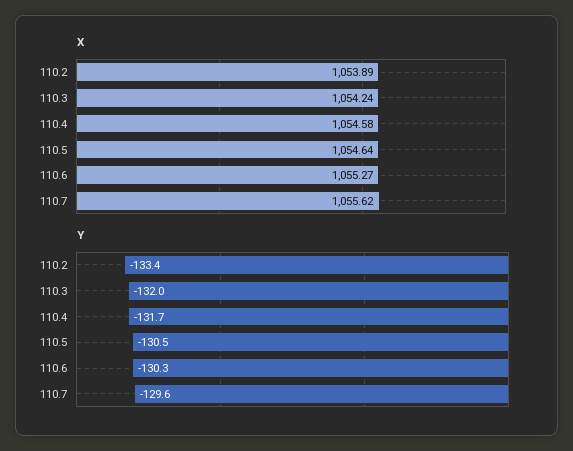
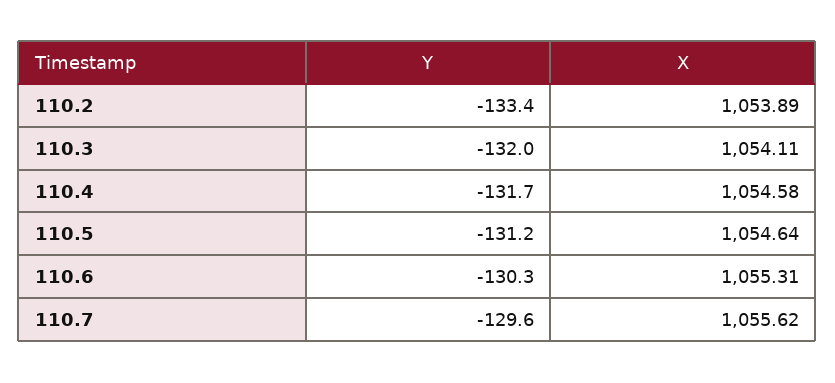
X, 110.3: 1054.24 -> 1054.11
X, 110.6: 1055.27 -> 1055.31
Y, 110.5: -130.5 -> -131.2

